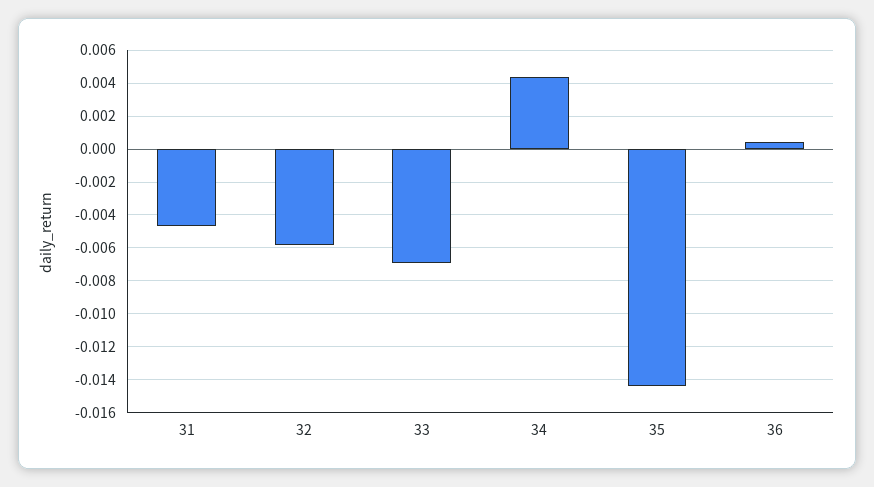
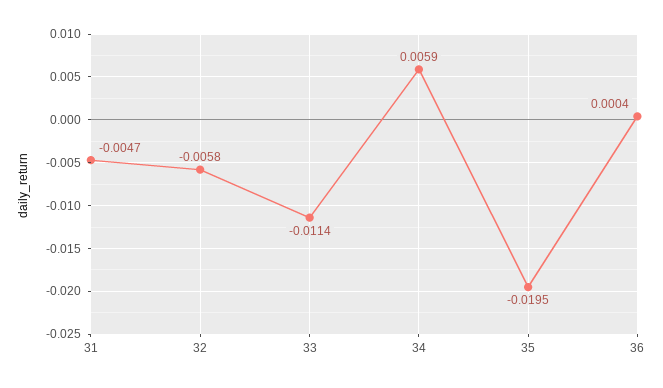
33: -0.007 -> -0.0114
34: 0.0045 -> 0.0059
35: -0.0145 -> -0.0195

